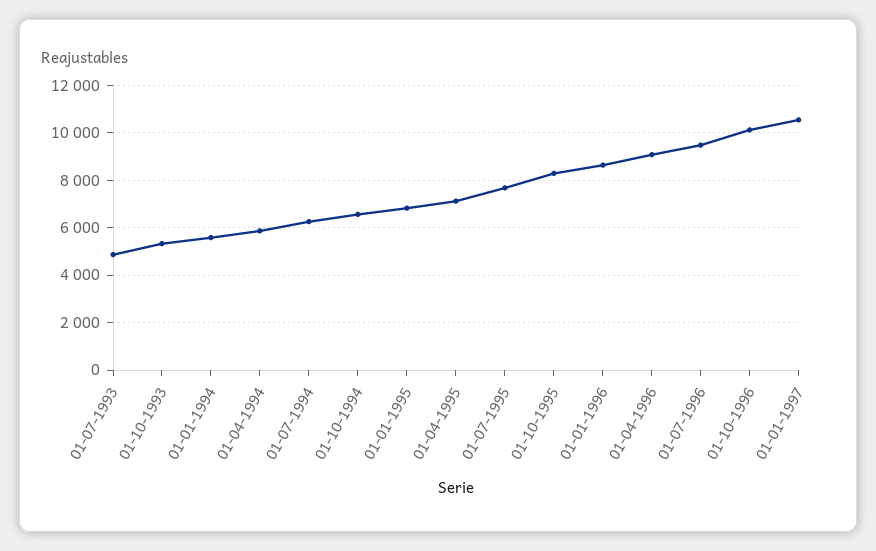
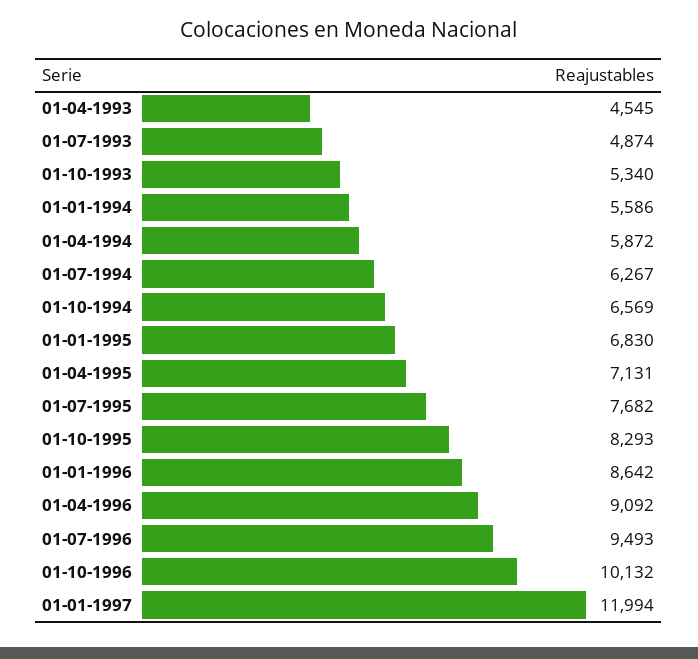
01-01-1997: 10500 -> 11994
01-04-1993: none -> 4545

